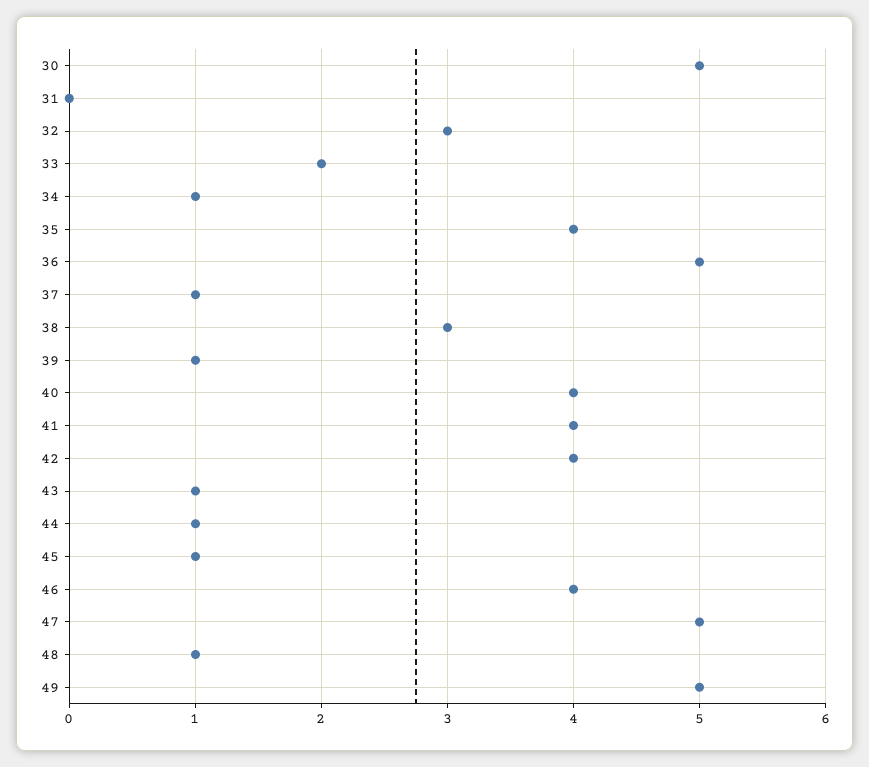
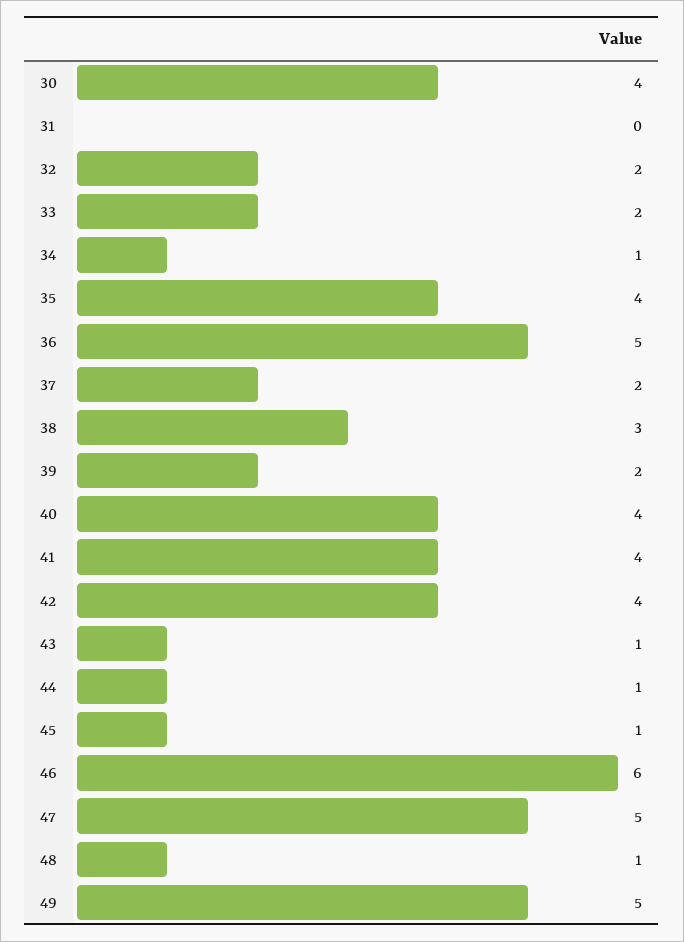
30: 5 -> 4
32: 3 -> 2
37: 1 -> 2
39: 1 -> 2
46: 4 -> 6

